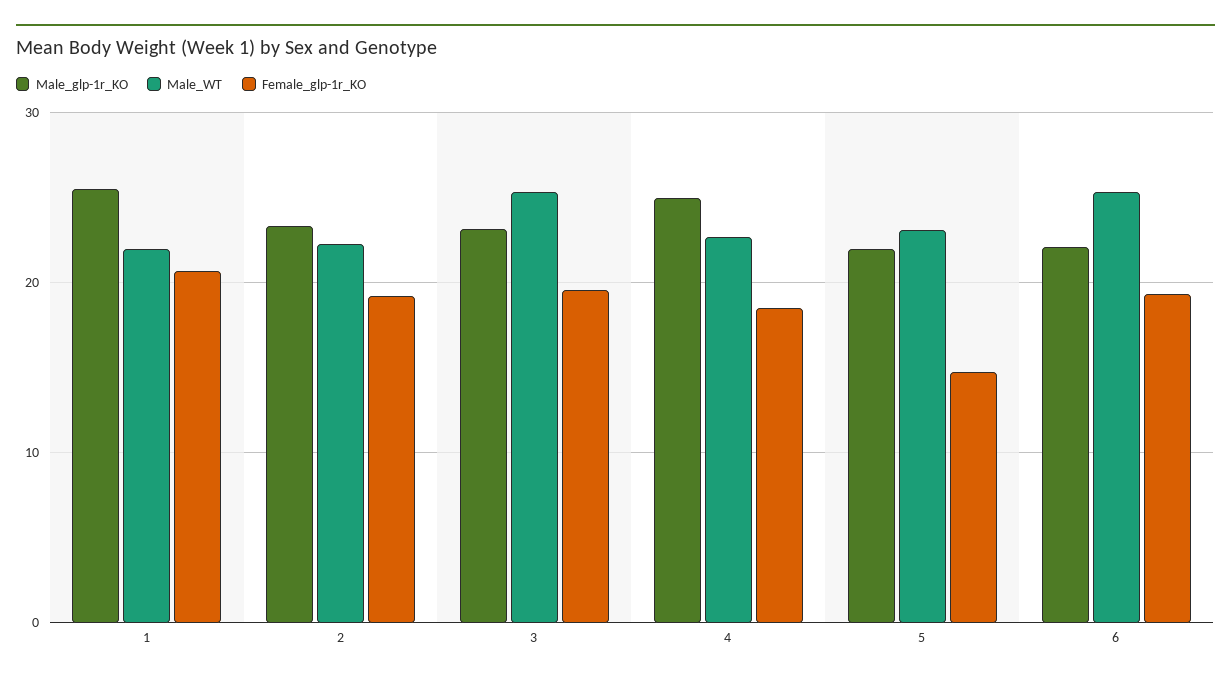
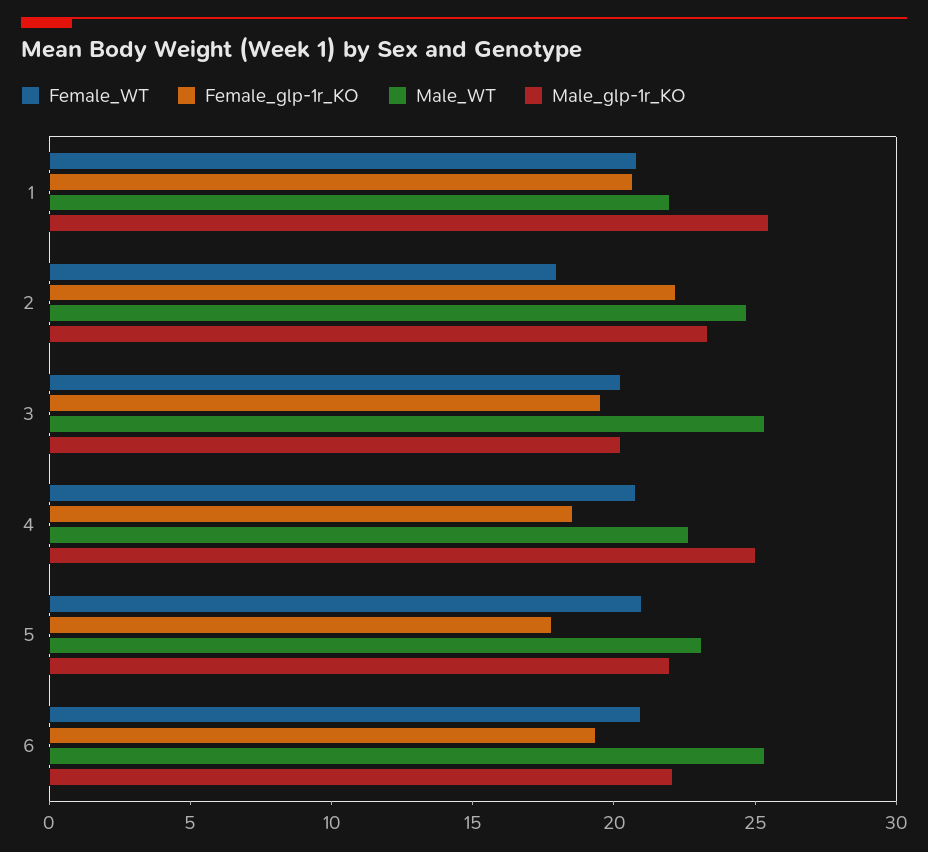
Male_WT, 2: 22 -> 25
Female_glp-1r_KO, 2: 19 -> 22
Male_glp-1r_KO, 3: 23 -> 20
Female_glp-1r_KO, 5: 15 -> 18
Female_WT, 1: none -> 21
Female_WT, 2: none -> 18
Female_WT, 3: none -> 20
Female_WT, 4: none -> 21
Female_WT, 5: none -> 21
Female_WT, 6: none -> 21

